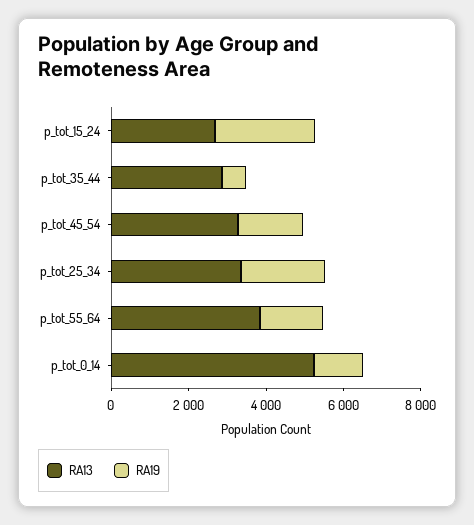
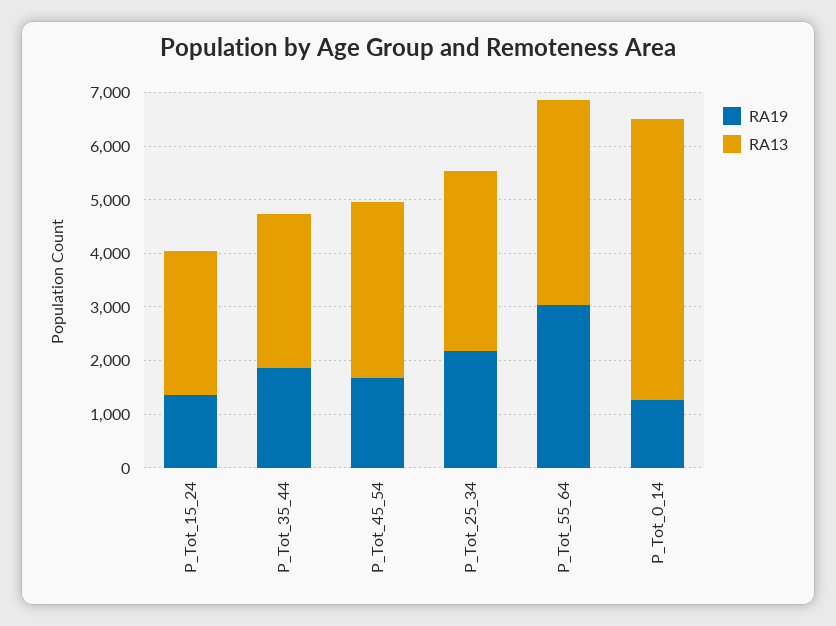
RA19, p_tot_15_24: 2500 -> 1400
RA19, p_tot_35_44: 500 -> 1800
RA19, p_tot_55_64: 1500 -> 3000

